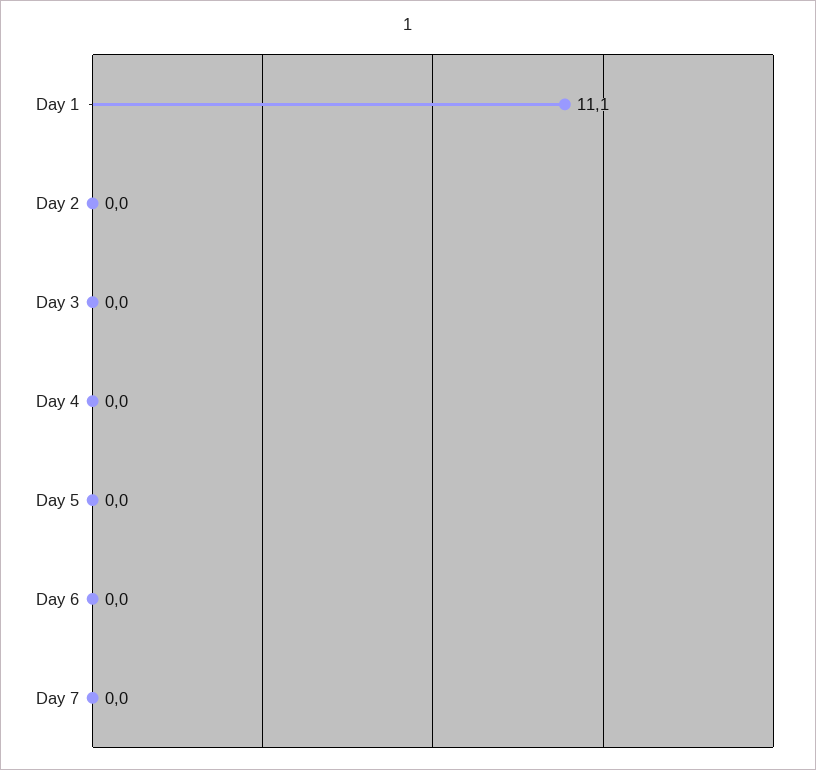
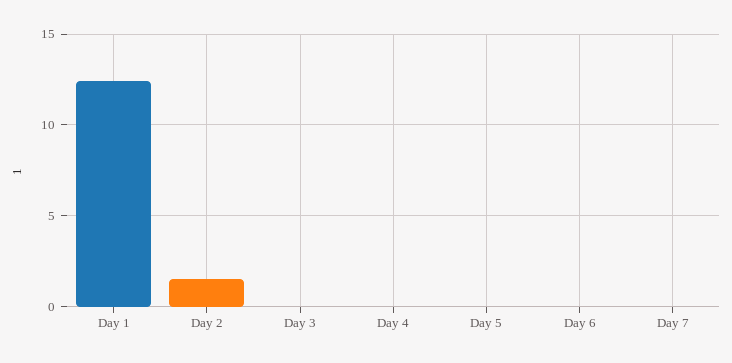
Day 1: 11.1 -> 12.5
Day 2: 0 -> 1.5

